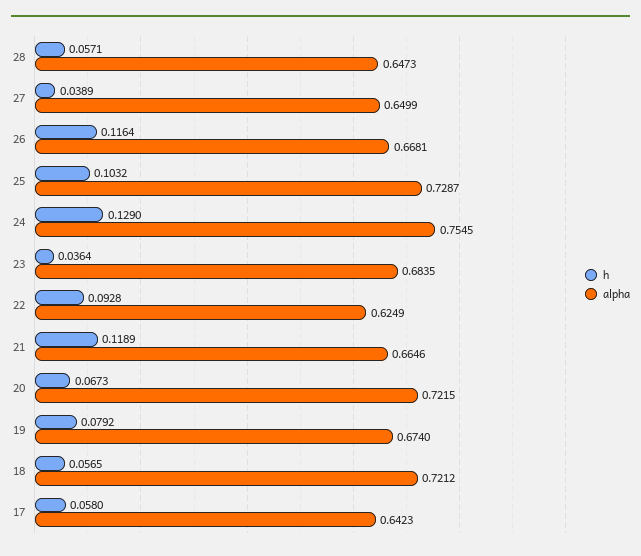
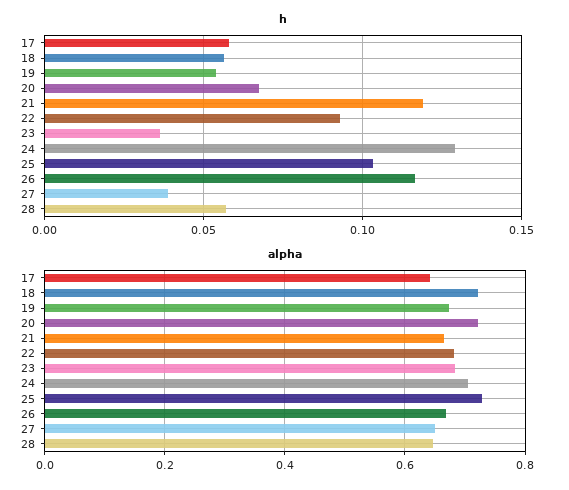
alpha, 24: 0.7545 -> 0.7
alpha, 22: 0.6249 -> 0.68
h, 19: 0.0792 -> 0.055

